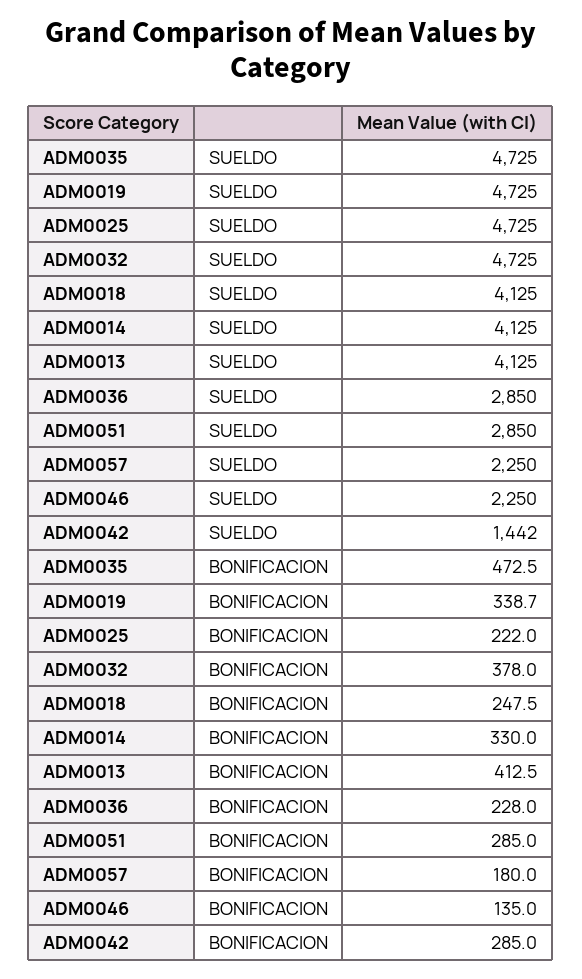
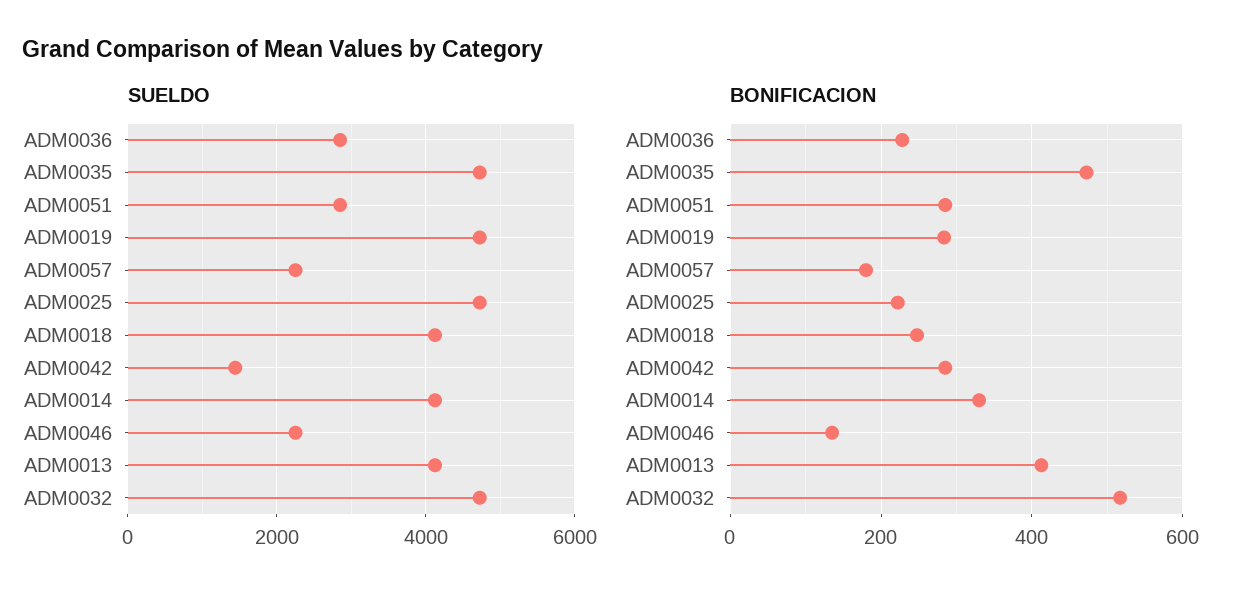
BONIFICACION, ADM0019: 338.7 -> 280
BONIFICACION, ADM0032: 378 -> 520

